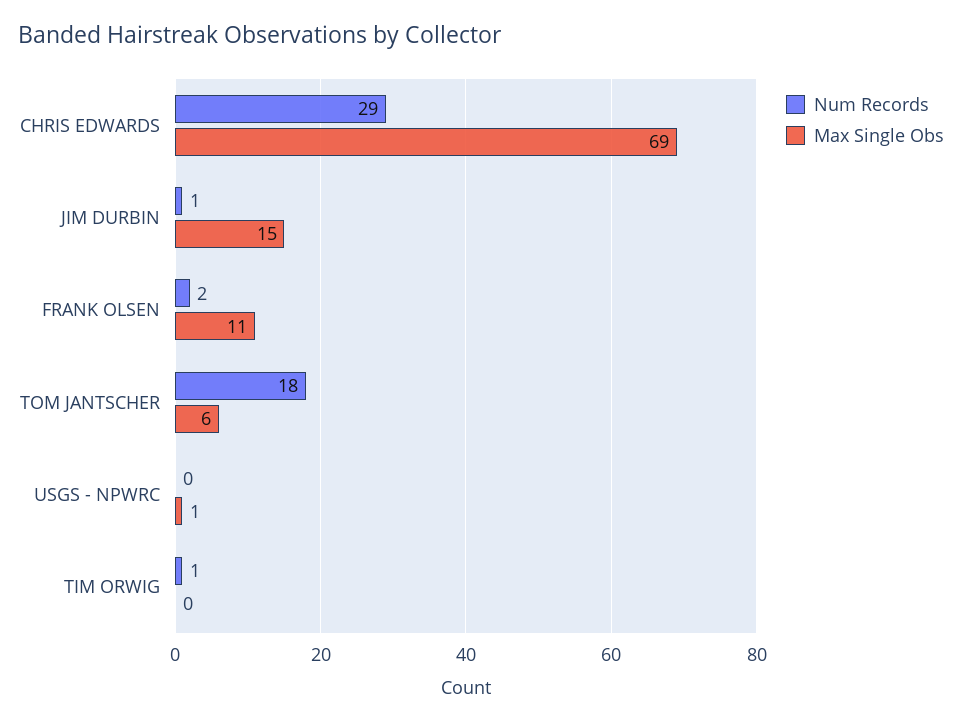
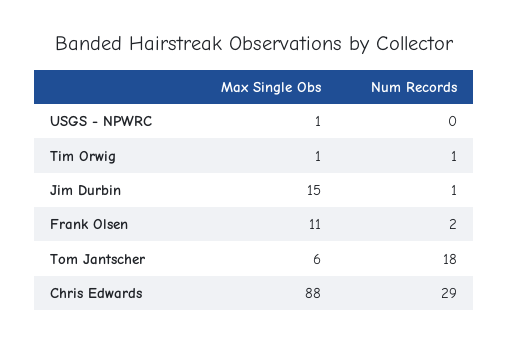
Max Single Obs, CHRIS EDWARDS: 69 -> 88
Max Single Obs, TIM ORWIG: 0 -> 1

